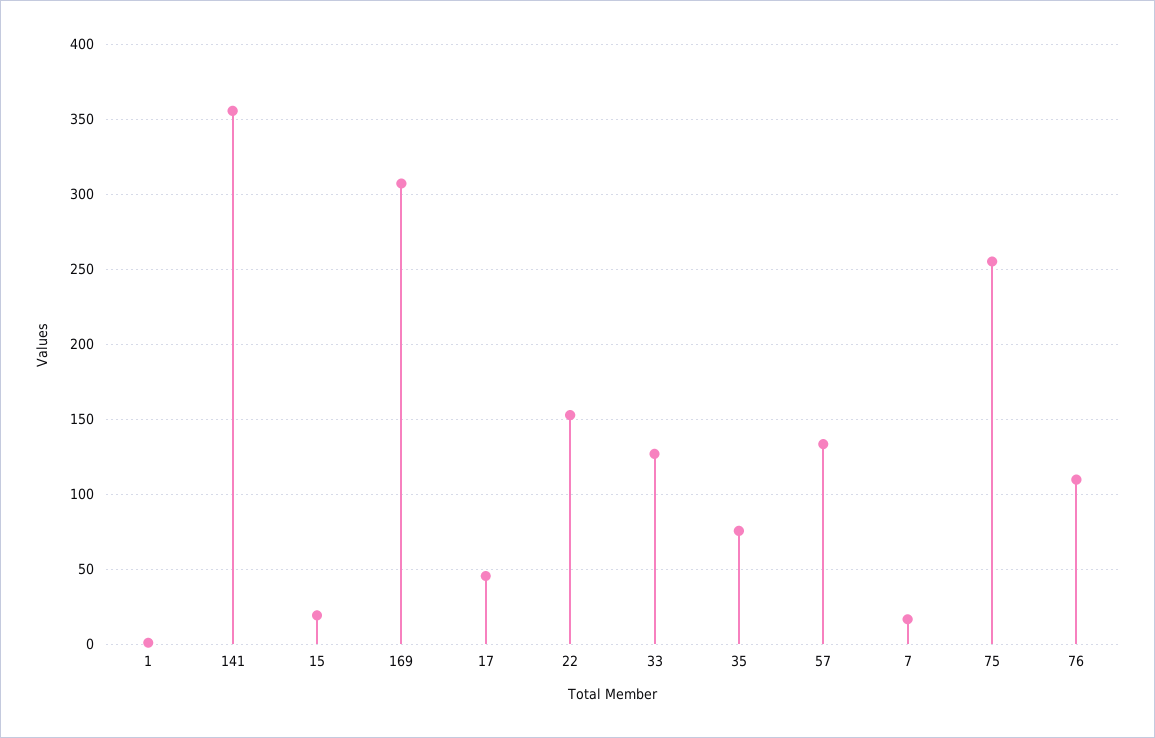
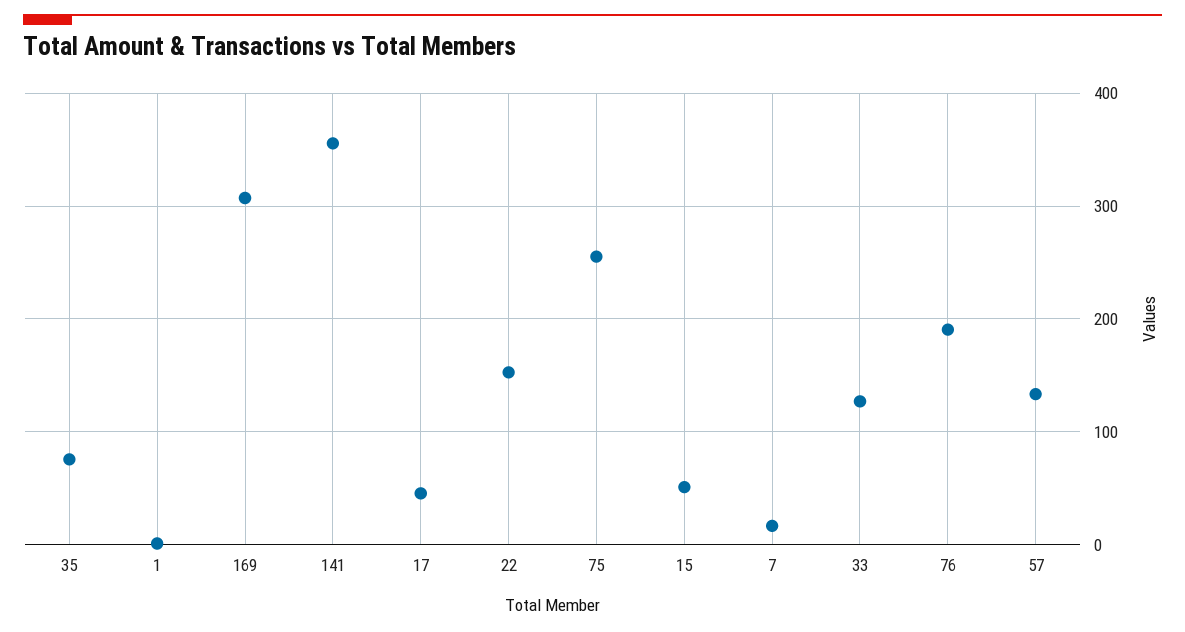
15: 20 -> 50
76: 110 -> 190

